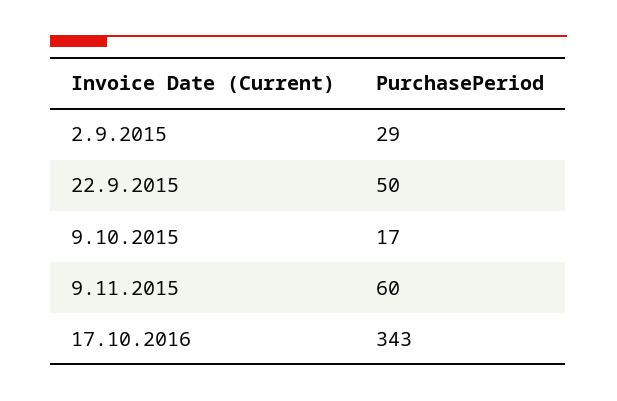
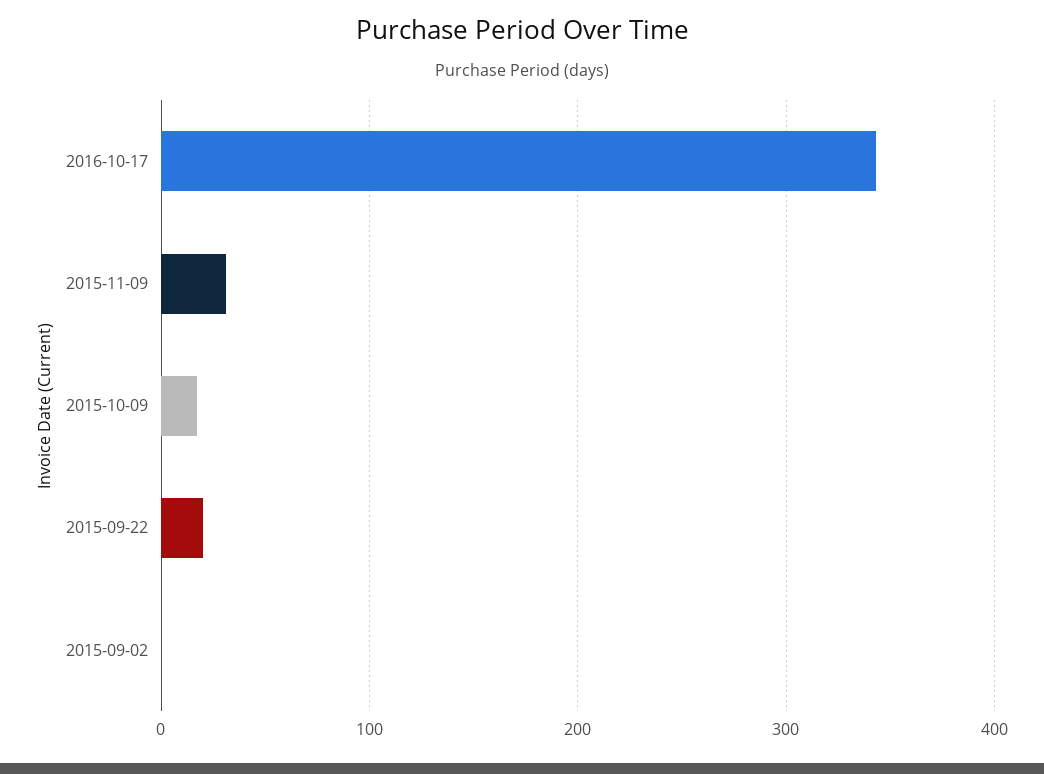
2.9.2015: 29 -> 0
22.9.2015: 50 -> 20
9.11.2015: 60 -> 30

